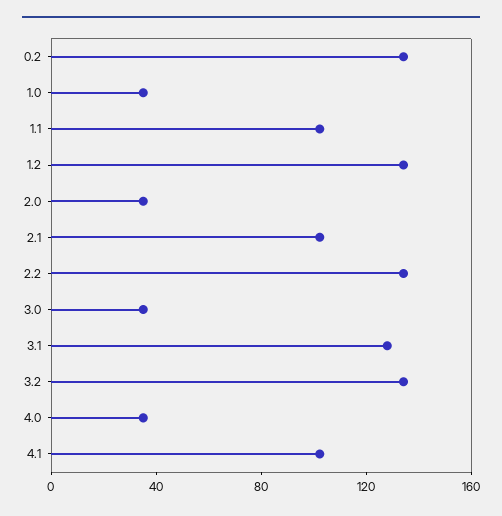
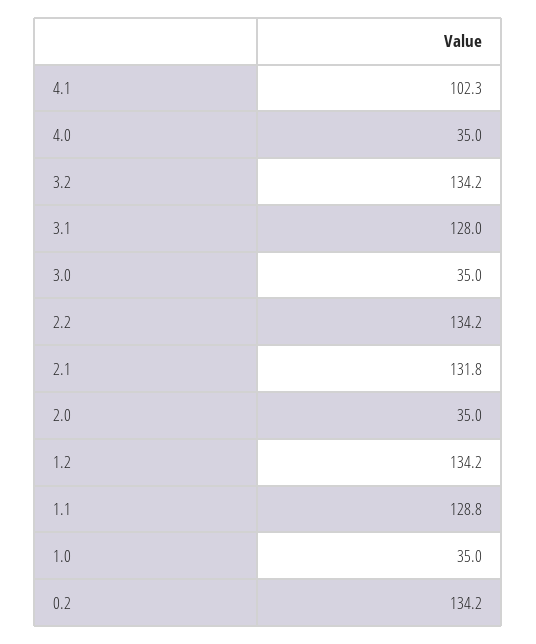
1.1: 100 -> 128.8
2.1: 100 -> 131.8

